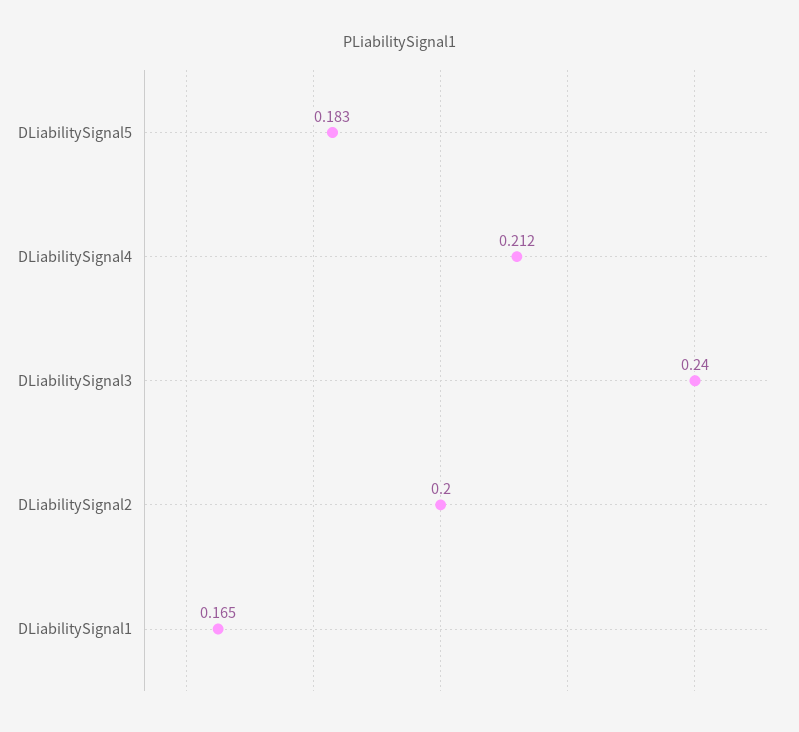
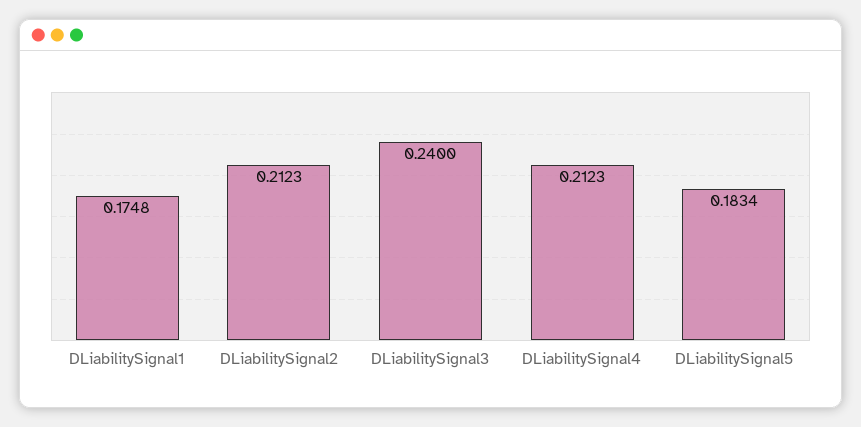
DLiabilitySignal2: 0.2 -> 0.2123
DLiabilitySignal1: 0.165 -> 0.1748

